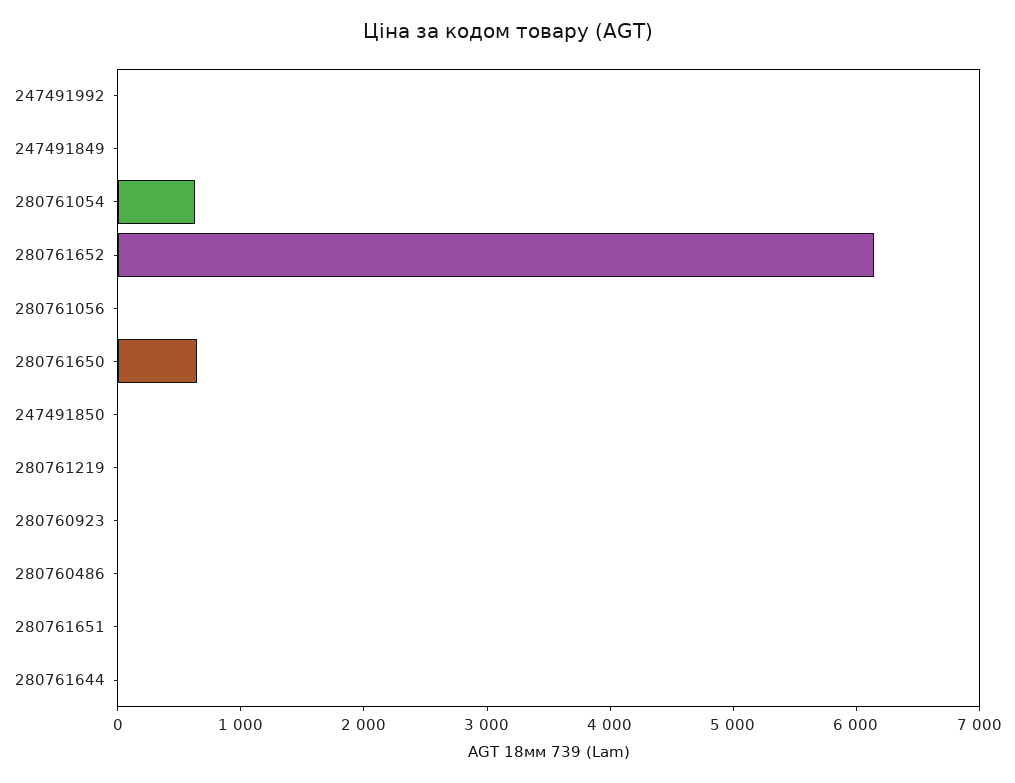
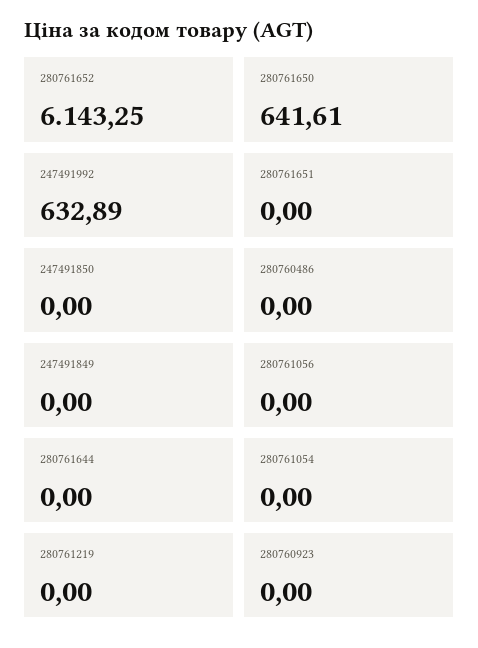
247491992: 0 -> 632.89
280761054: 600 -> 0

